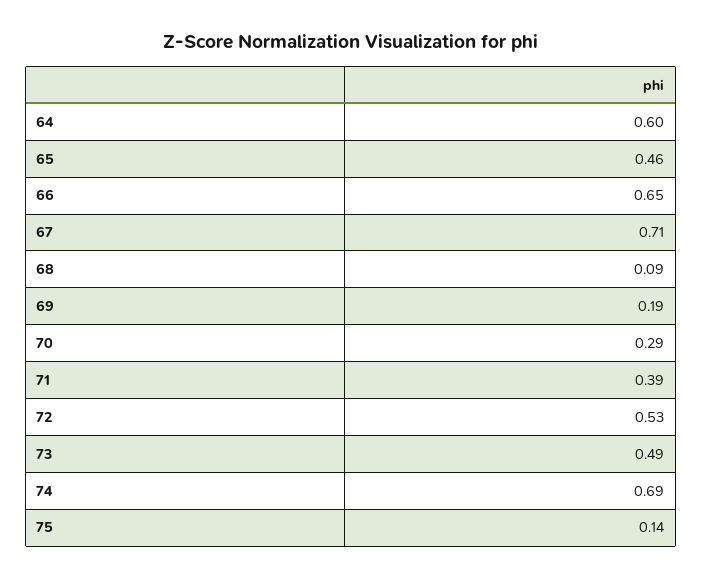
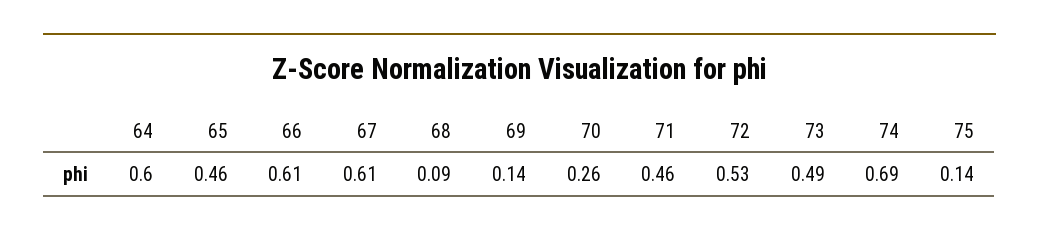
66: 0.65 -> 0.61
67: 0.71 -> 0.61
69: 0.19 -> 0.14
70: 0.29 -> 0.26
71: 0.39 -> 0.46

